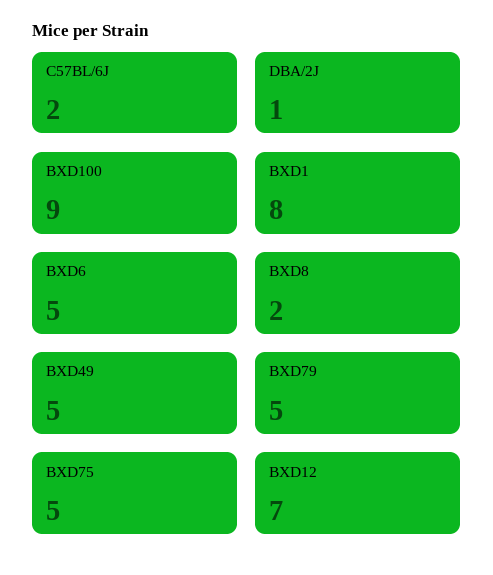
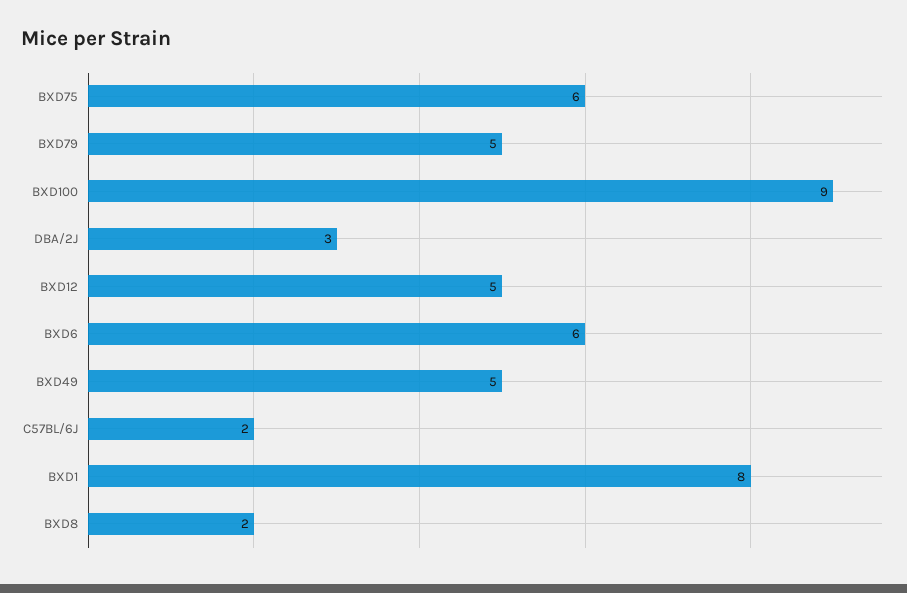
DBA/2J: 1 -> 3
BXD6: 5 -> 6
BXD75: 5 -> 6
BXD12: 7 -> 5

